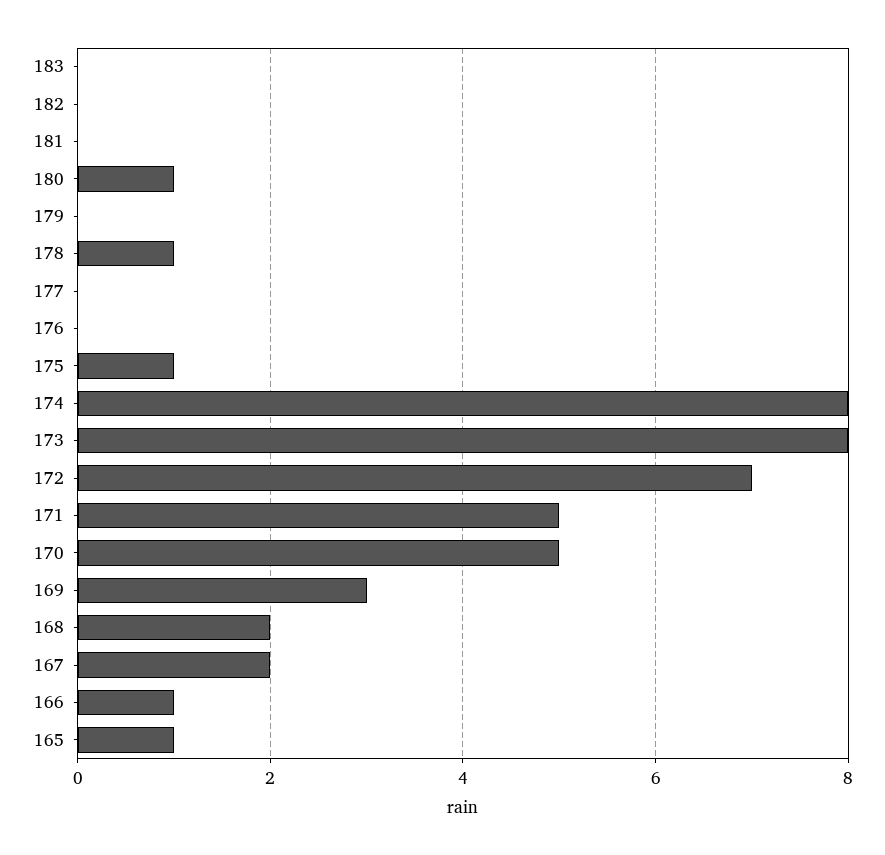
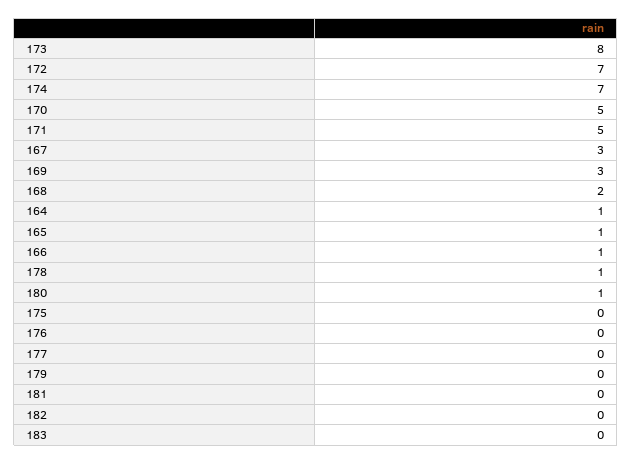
175: 1 -> 0
174: 8 -> 7
167: 2 -> 3
164: none -> 1

